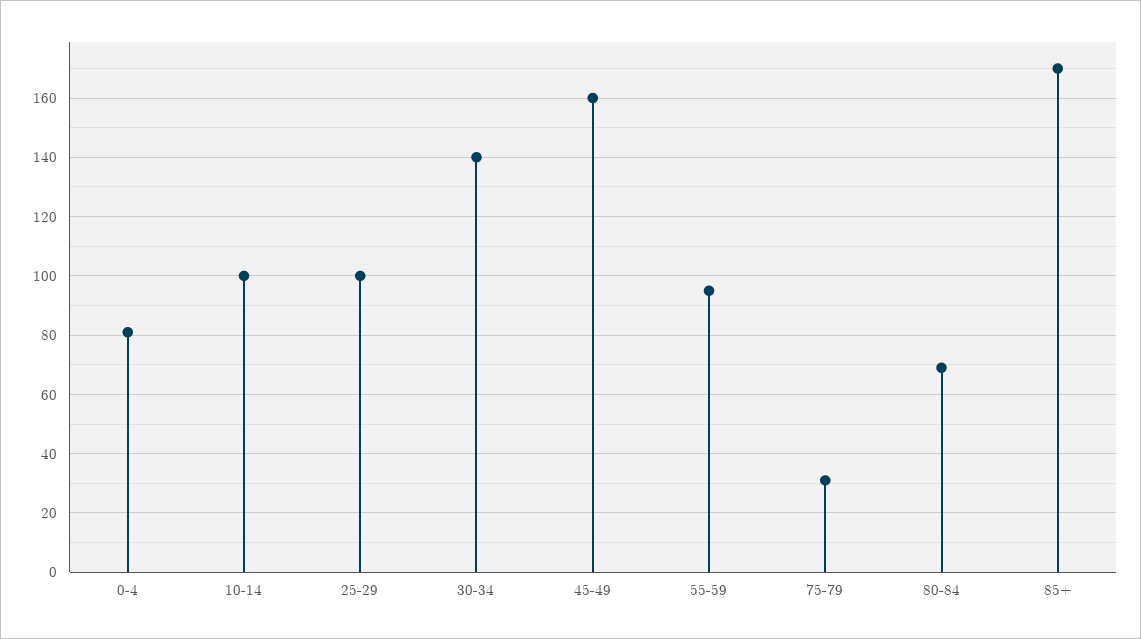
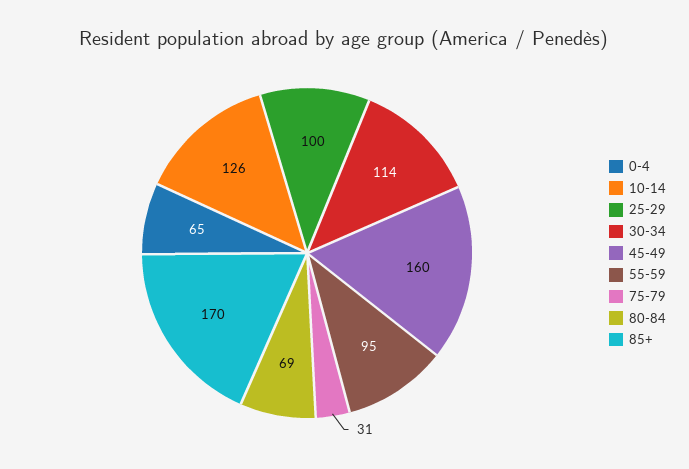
0-4: 80 -> 65
10-14: 100 -> 126
30-34: 140 -> 114

